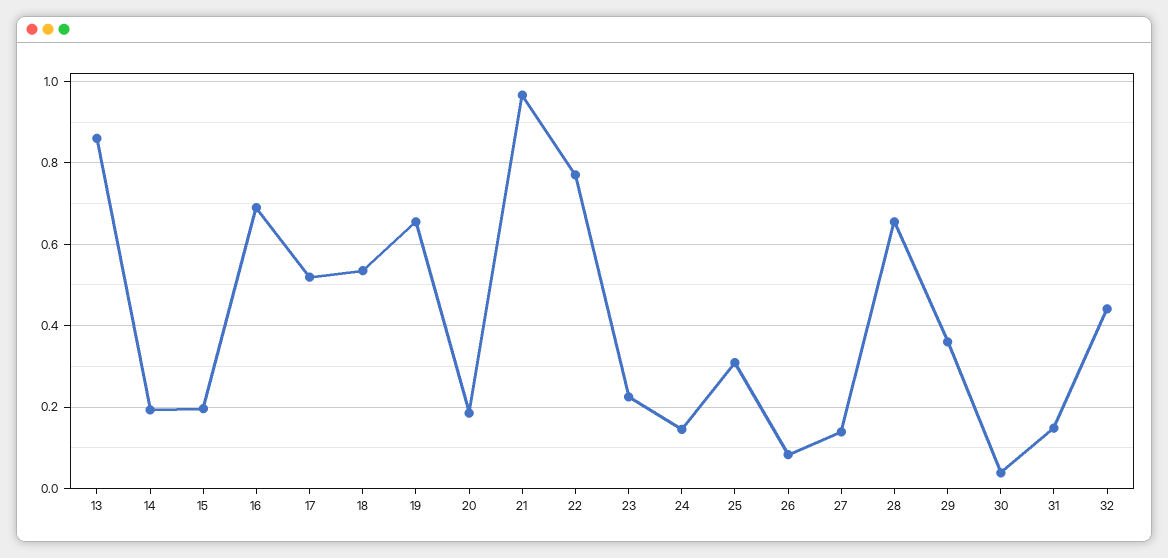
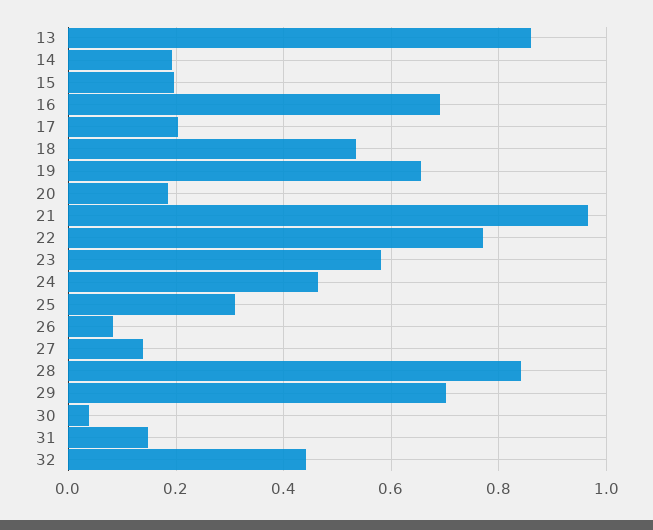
17: 0.52 -> 0.2
23: 0.22 -> 0.58
24: 0.14 -> 0.46
28: 0.66 -> 0.84
29: 0.36 -> 0.7

